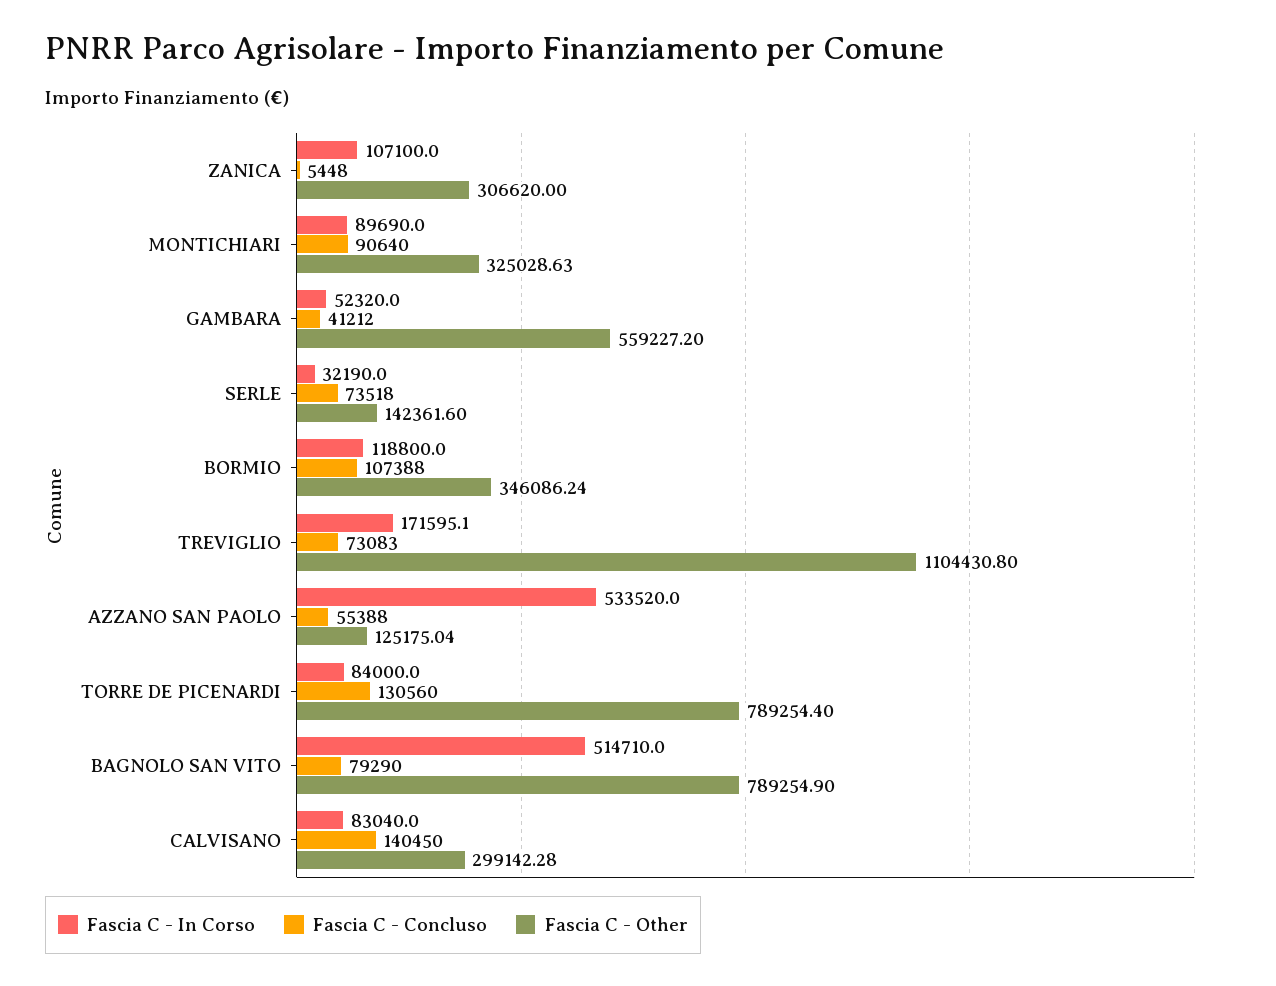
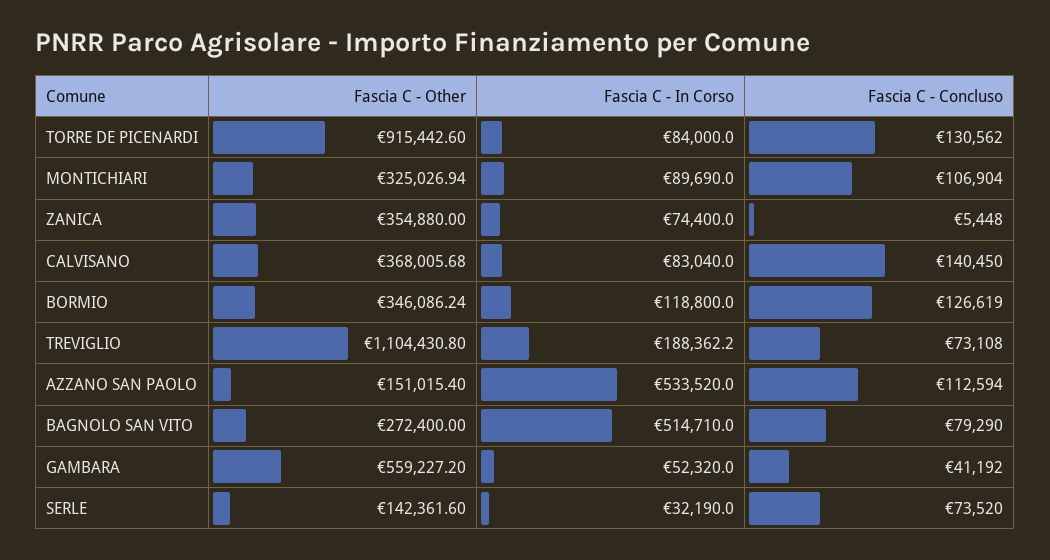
Fascia C - In Corso, ZANICA: 107100 -> 74400
Fascia C - Other, ZANICA: 306620 -> 354880
Fascia C - Concluso, MONTICHIARI: 90640 -> 106904
Fascia C - Other, MONTICHIARI: 325028.63 -> 325026.94
Fascia C - Concluso, GAMBARA: 41212 -> 41192
Fascia C - Concluso, SERLE: 73518 -> 73520
Fascia C - Concluso, BORMIO: 107388 -> 126619
Fascia C - In Corso, TREVIGLIO: 171595.1 -> 188362.2
Fascia C - Concluso, TREVIGLIO: 73083 -> 73108
Fascia C - Concluso, AZZANO SAN PAOLO: 55388 -> 112594
Fascia C - Other, AZZANO SAN PAOLO: 125175.04 -> 151015.4
Fascia C - Concluso, TORRE DE PICENARDI: 130560 -> 130562
Fascia C - Other, TORRE DE PICENARDI: 789254.4 -> 915442.6
Fascia C - Other, BAGNOLO SAN VITO: 789254.9 -> 272400
Fascia C - Other, CALVISANO: 299142.28 -> 368005.68

